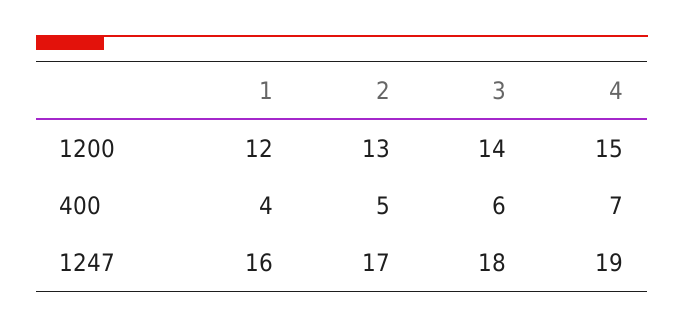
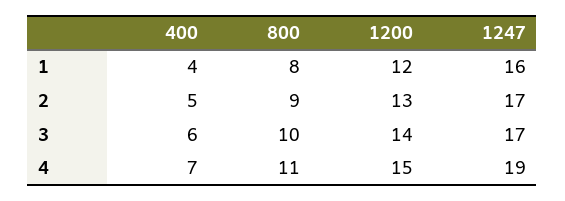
3, 1247: 18 -> 17
1, 800: none -> 8
2, 800: none -> 9
3, 800: none -> 10
4, 800: none -> 11

